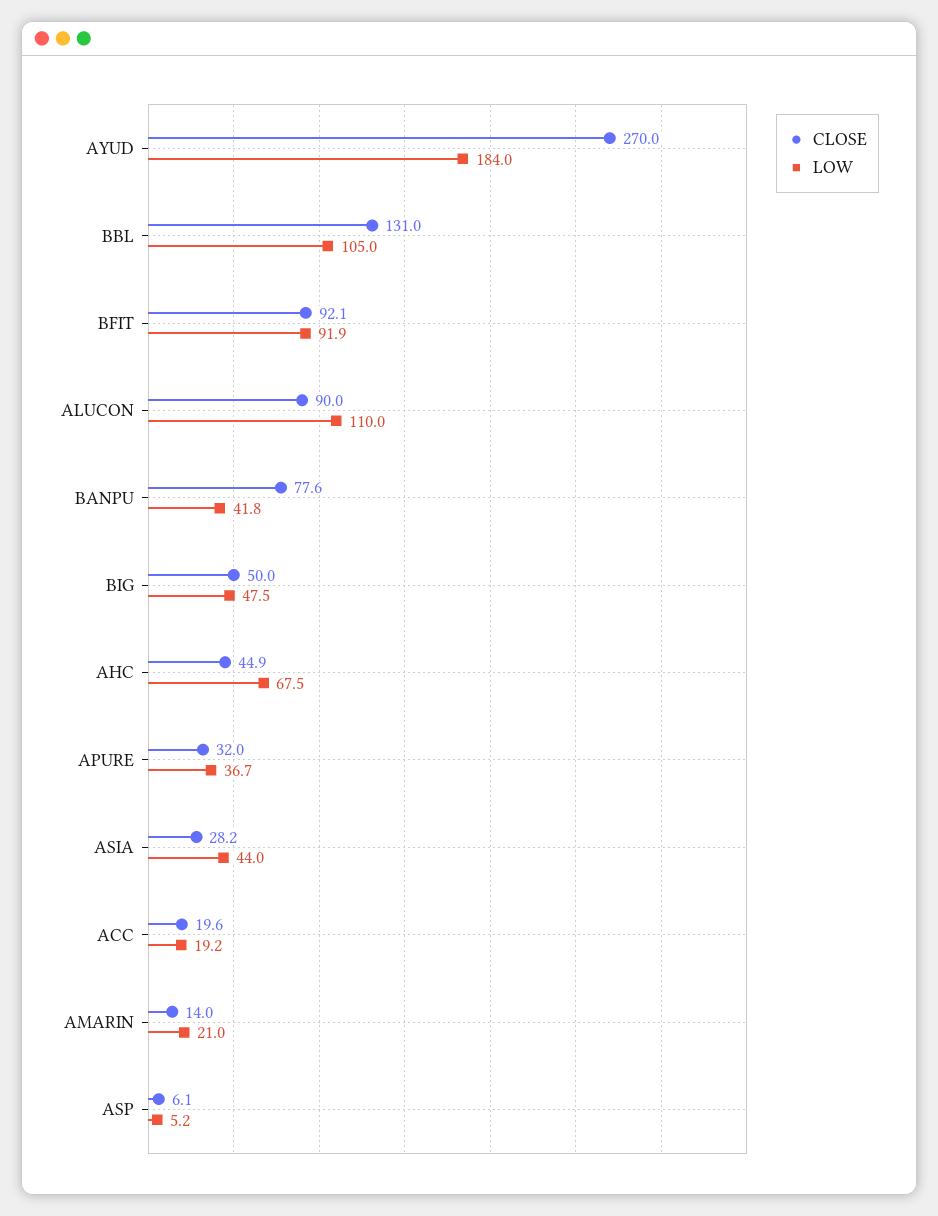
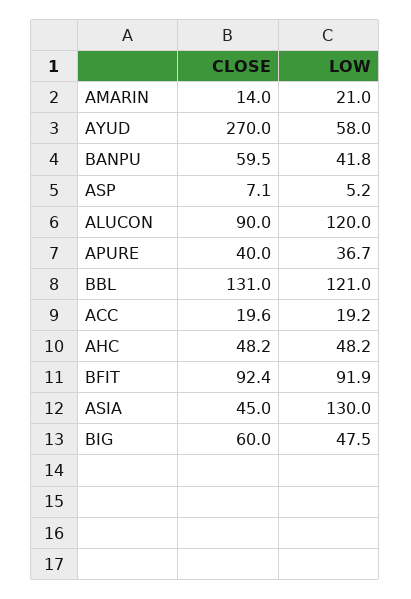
LOW, AYUD: 184 -> 58
LOW, BBL: 105 -> 121
CLOSE, BFIT: 92.1 -> 92.4
LOW, ALUCON: 110 -> 120
CLOSE, BANPU: 77.6 -> 59.5
CLOSE, BIG: 50 -> 60
CLOSE, AHC: 44.9 -> 48.2
LOW, AHC: 67.5 -> 48.2
CLOSE, APURE: 32 -> 40
CLOSE, ASIA: 28.2 -> 45
LOW, ASIA: 44 -> 130
CLOSE, ASP: 6.1 -> 7.1

